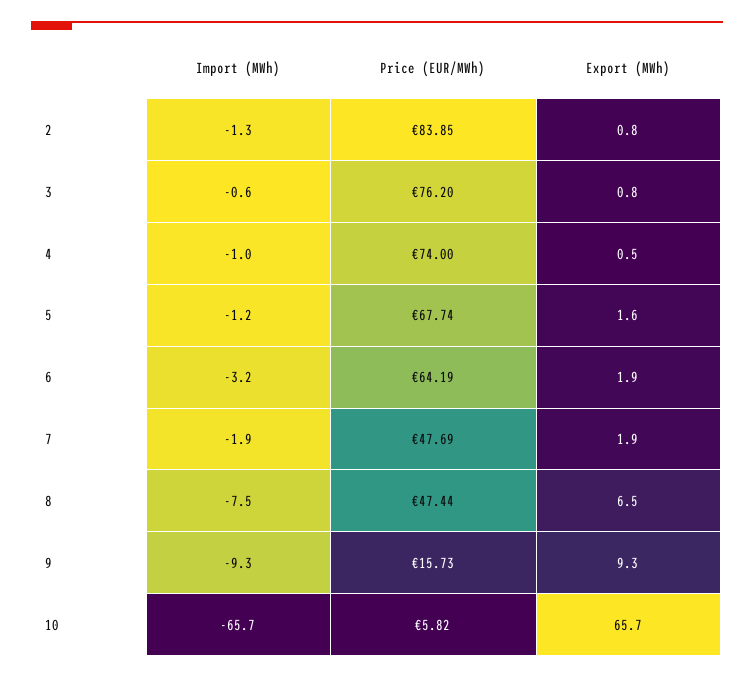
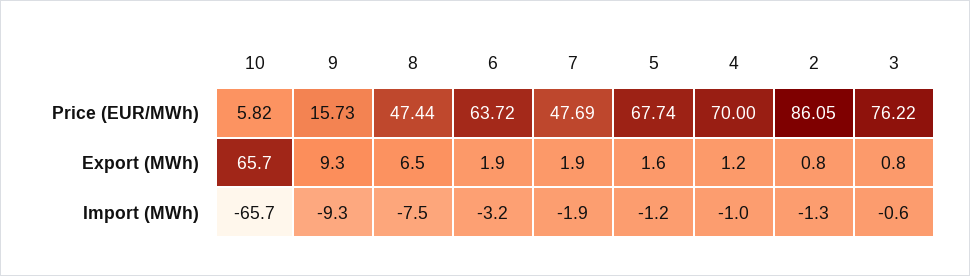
Price (EUR/MWh), 2: 83.85 -> 86.05
Price (EUR/MWh), 3: 76.2 -> 76.22
Price (EUR/MWh), 4: 74 -> 70
Export (MWh), 4: 0.5 -> 1.2
Price (EUR/MWh), 6: 64.19 -> 63.72

